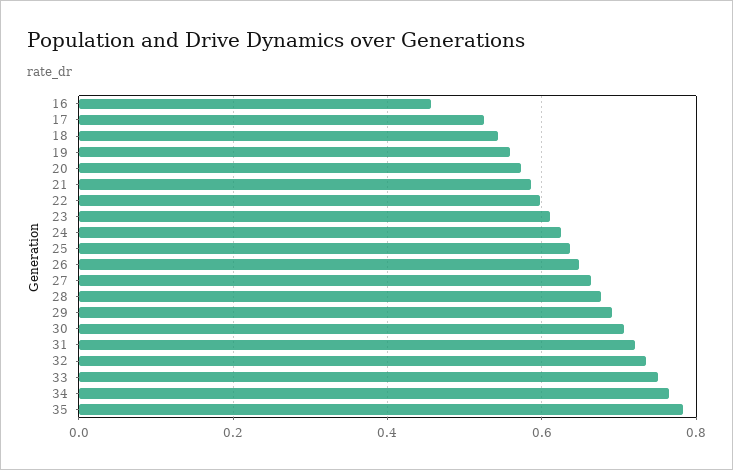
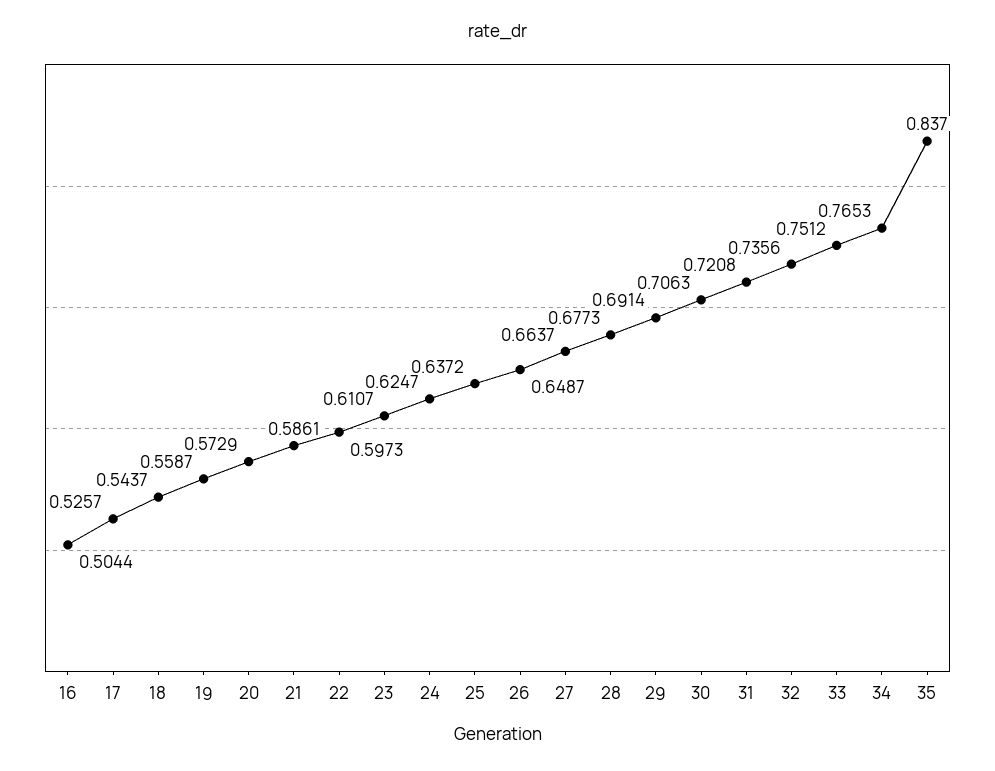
16: 0.46 -> 0.5044
35: 0.78 -> 0.837

